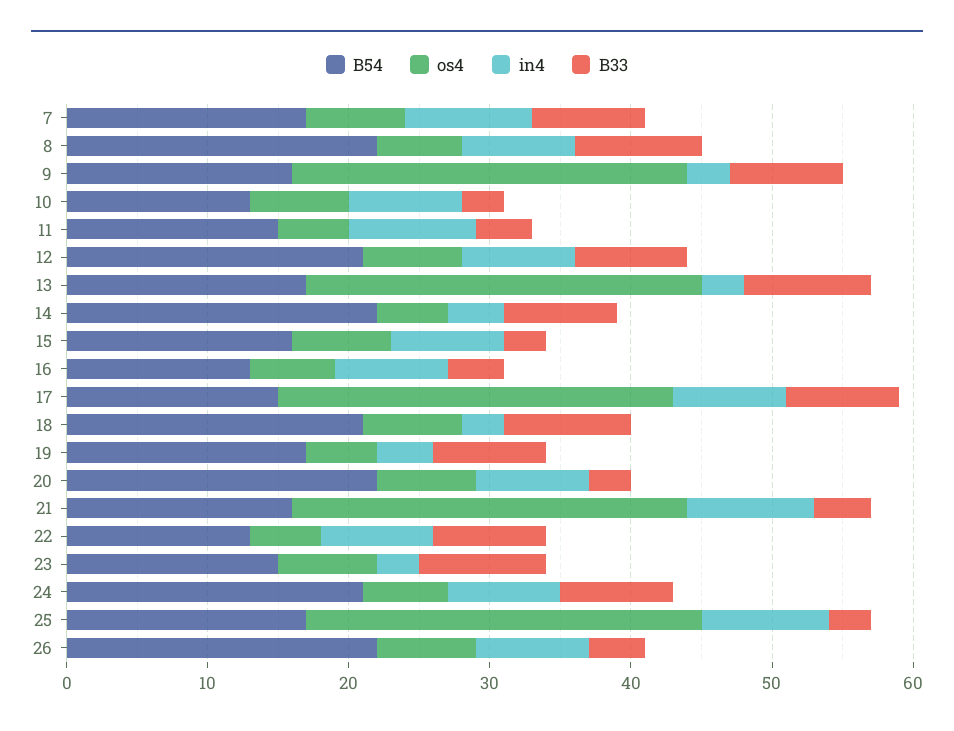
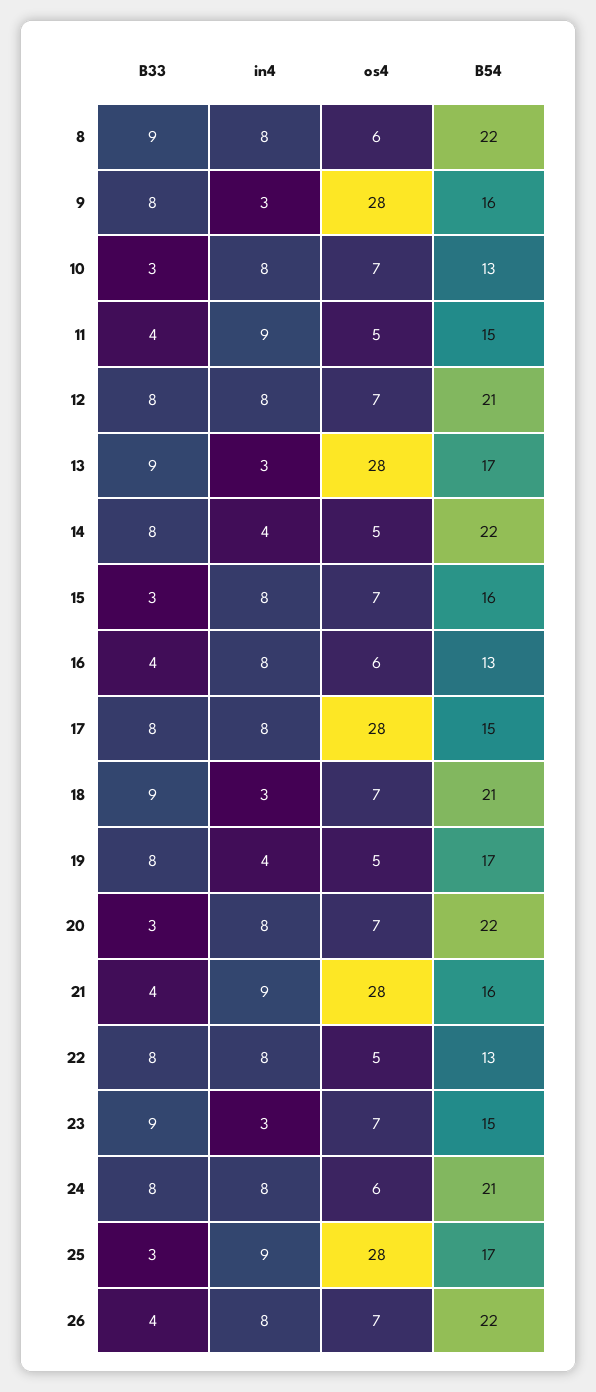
B54, 7: 17 -> none
os4, 7: 7 -> none
in4, 7: 9 -> none
B33, 7: 8 -> none

